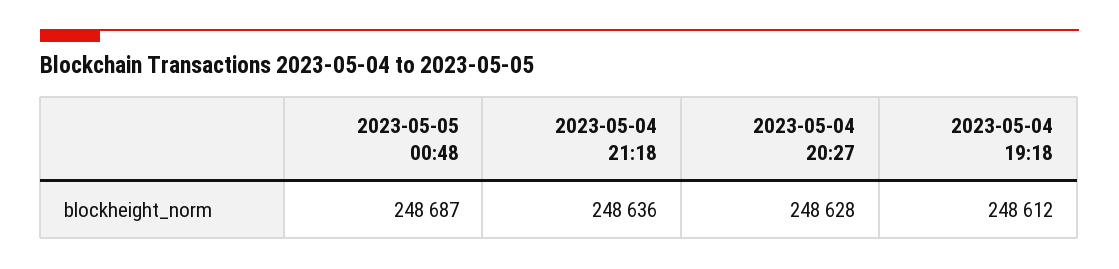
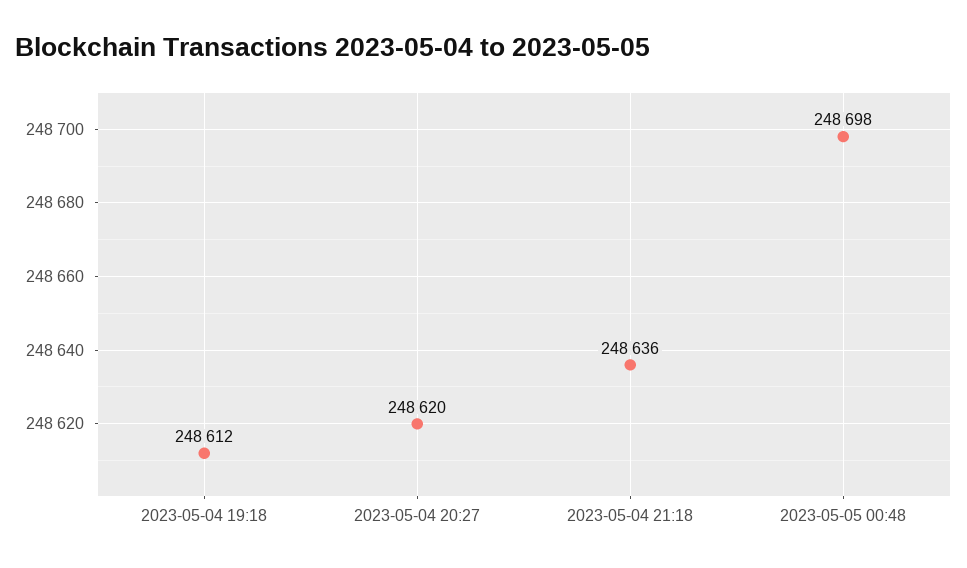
2023-05-05 00:48: 248687 -> 248698
2023-05-04 20:27: 248628 -> 248620

